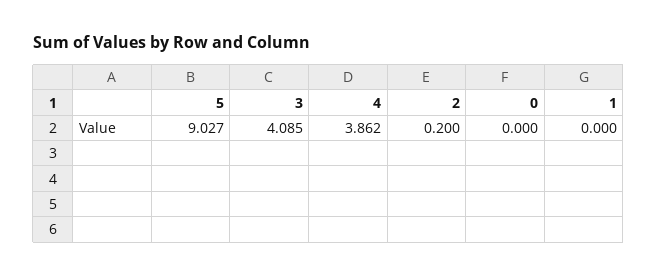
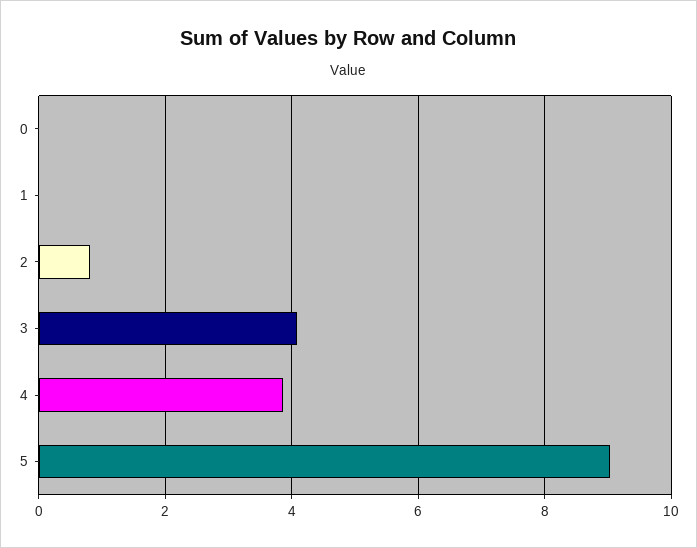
2: 0.2 -> 0.8

